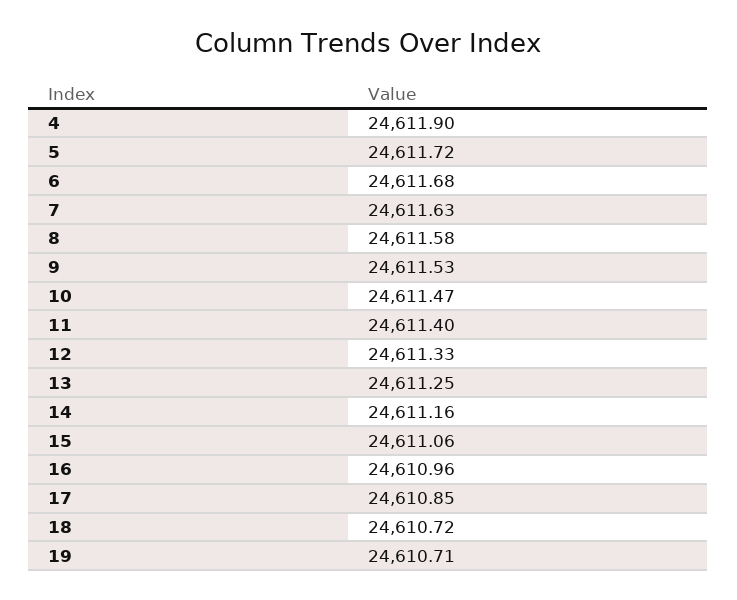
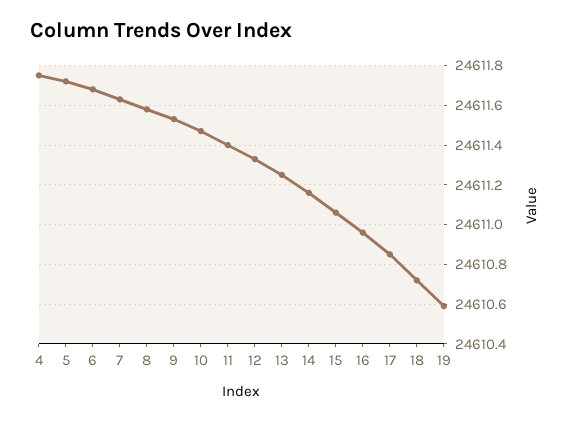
4: 24611.9 -> 24611.75
19: 24610.71 -> 24610.6

